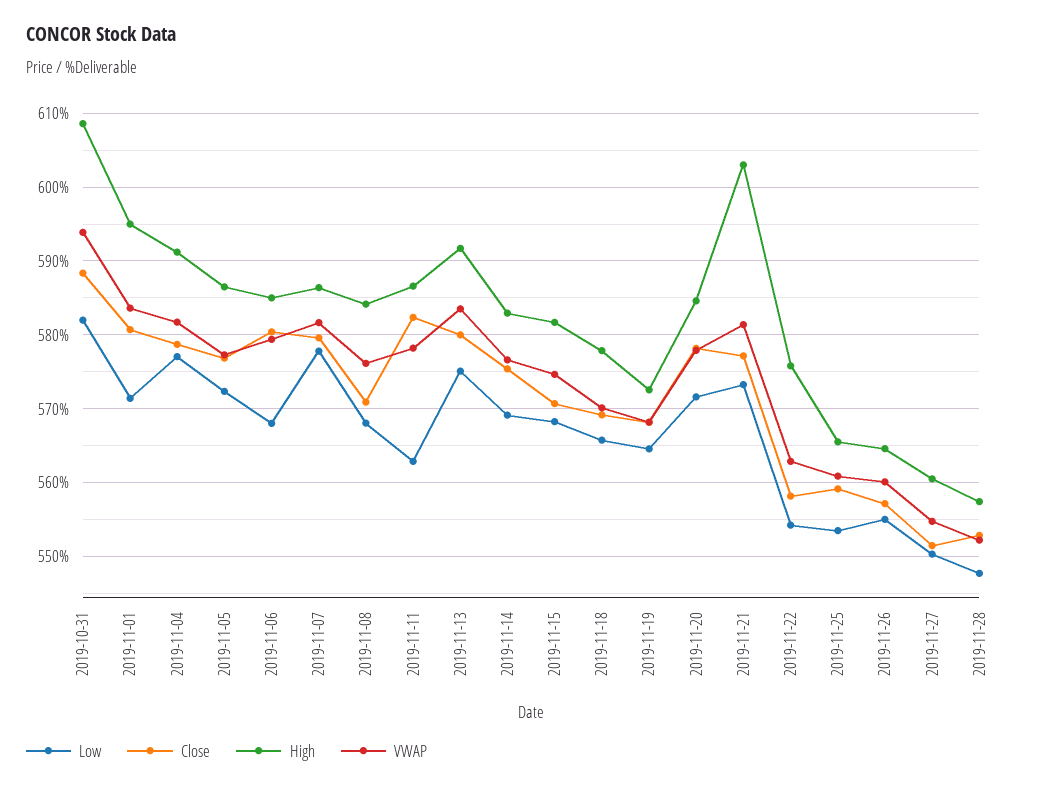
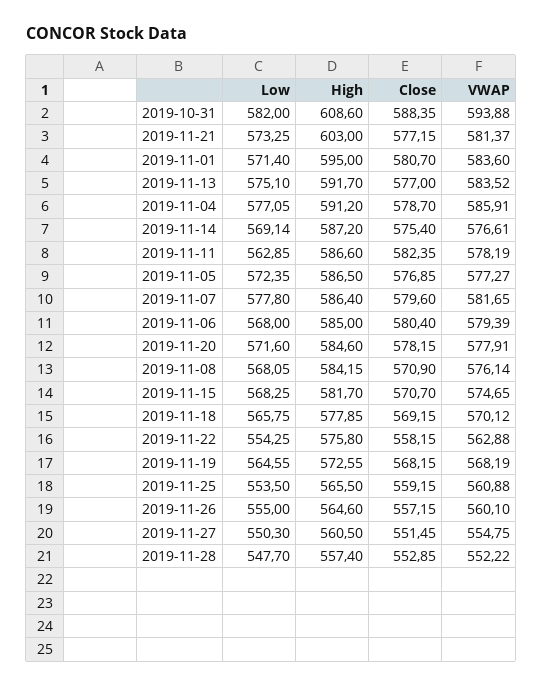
VWAP, 2019-11-04: 582 -> 585.91
Close, 2019-11-13: 580 -> 577
High, 2019-11-14: 583 -> 587.2

